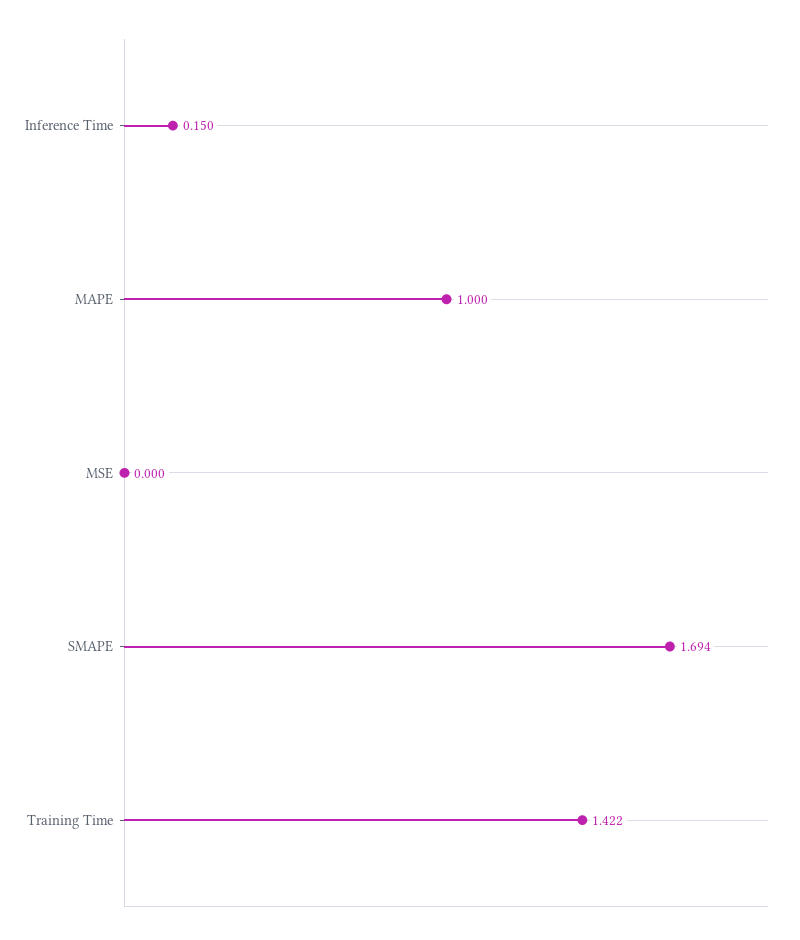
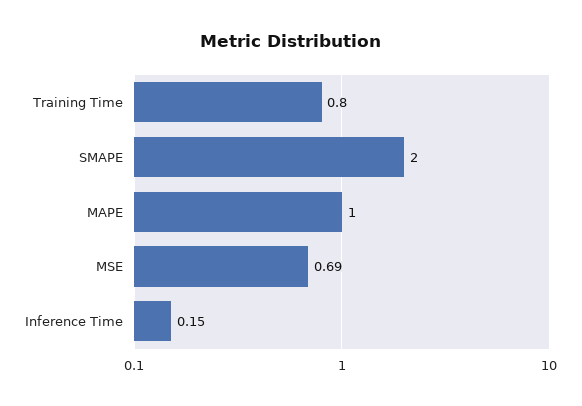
MSE: 0 -> 0.69
SMAPE: 1.694 -> 2
Training Time: 1.422 -> 0.8

